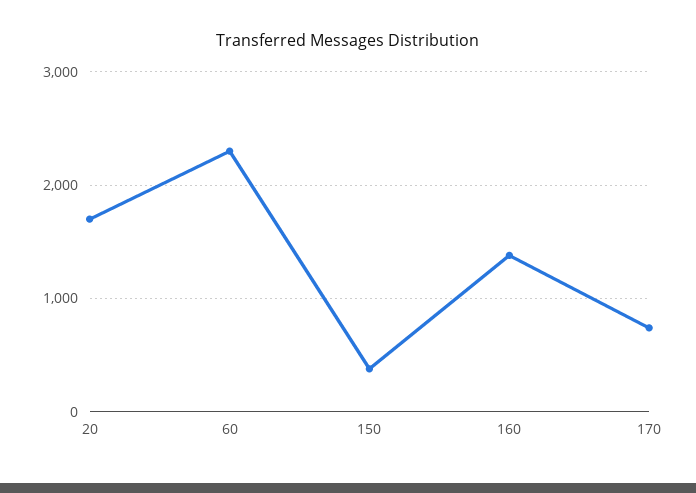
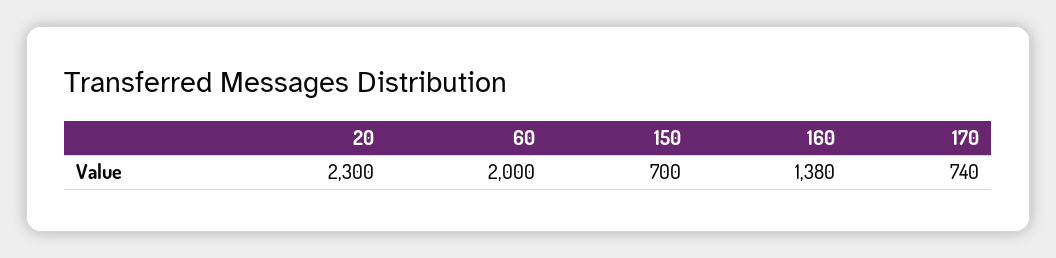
20: 1700 -> 2300
60: 2300 -> 2000
150: 400 -> 700

